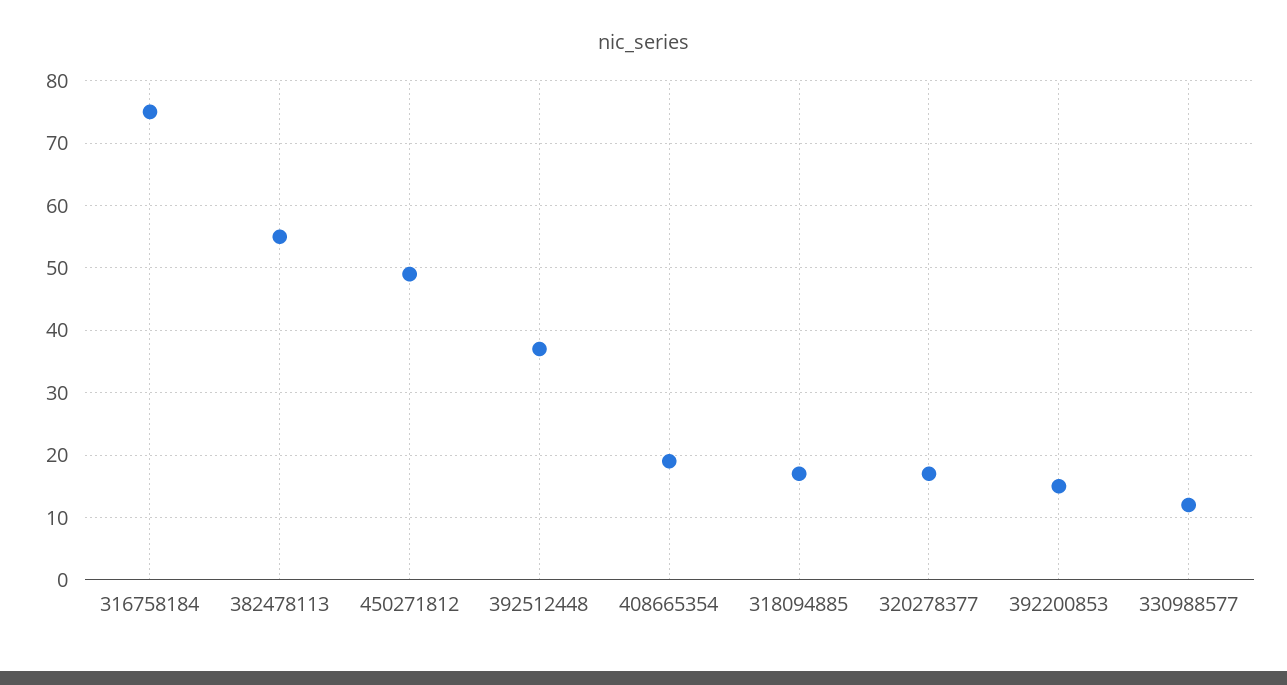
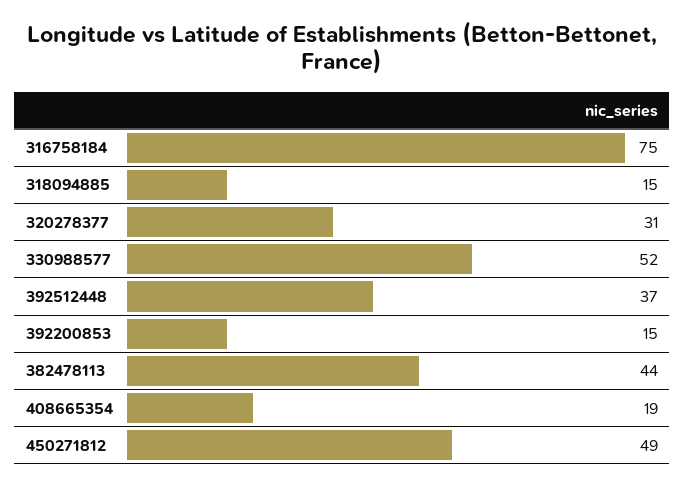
382478113: 55 -> 44
318094885: 17 -> 15
320278377: 17 -> 31
330988577: 12 -> 52

